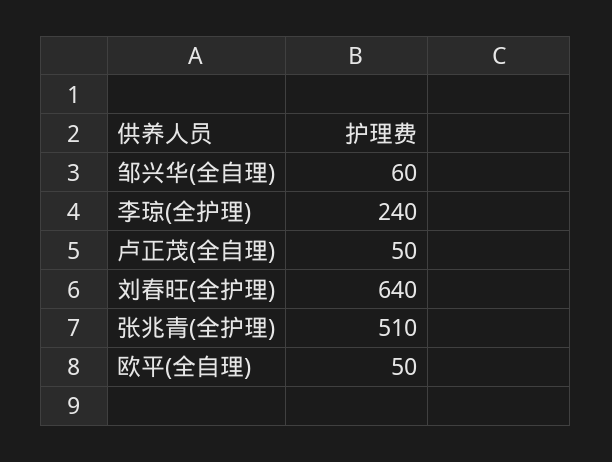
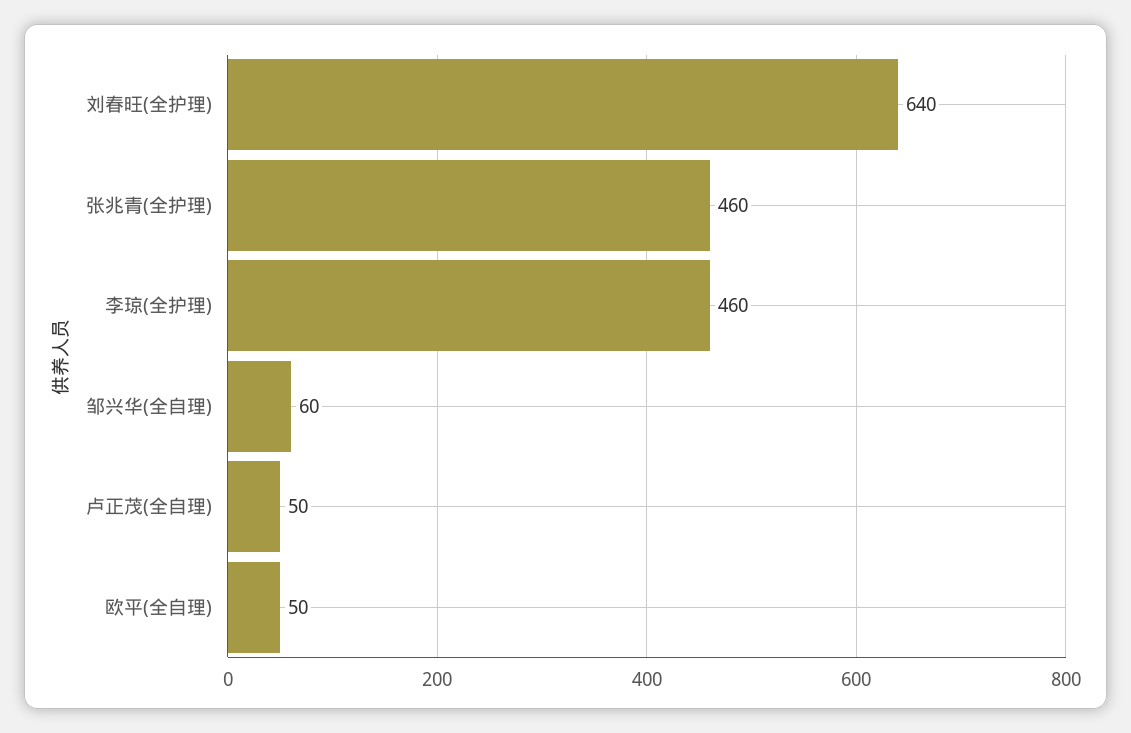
李琼(全护理): 240 -> 460
张兆青(全护理): 510 -> 460

